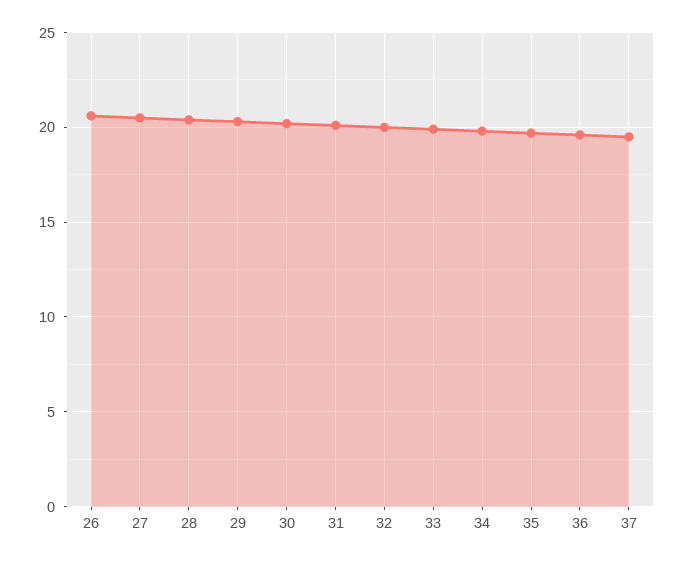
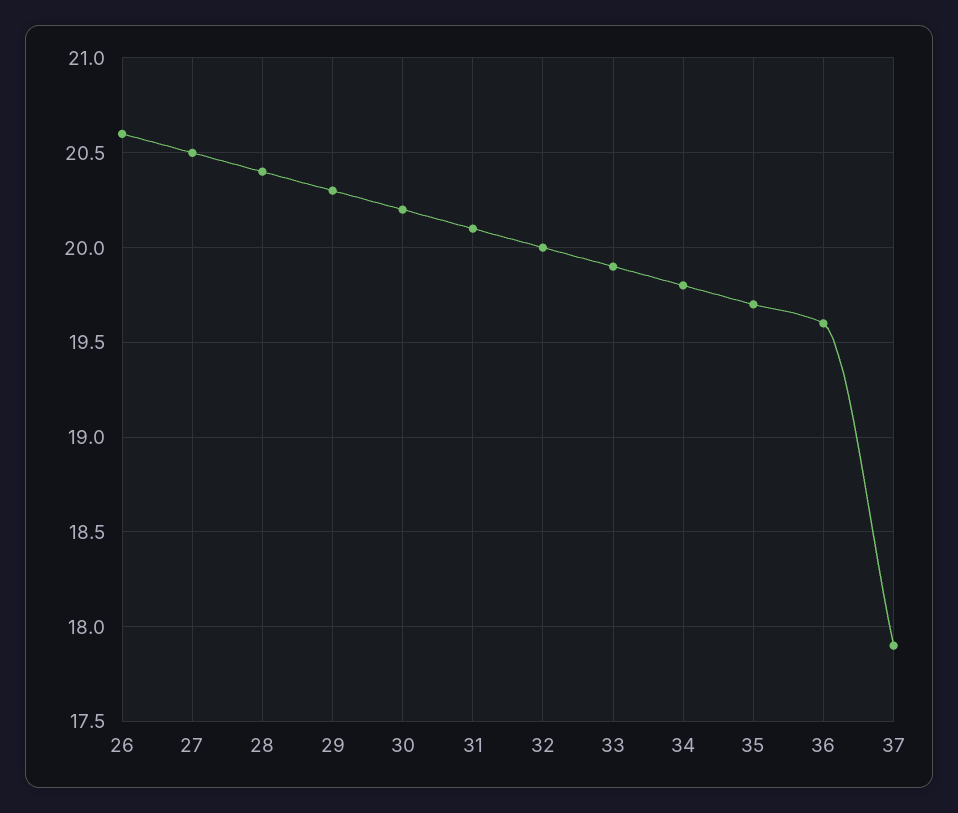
37: 19.5 -> 17.9

